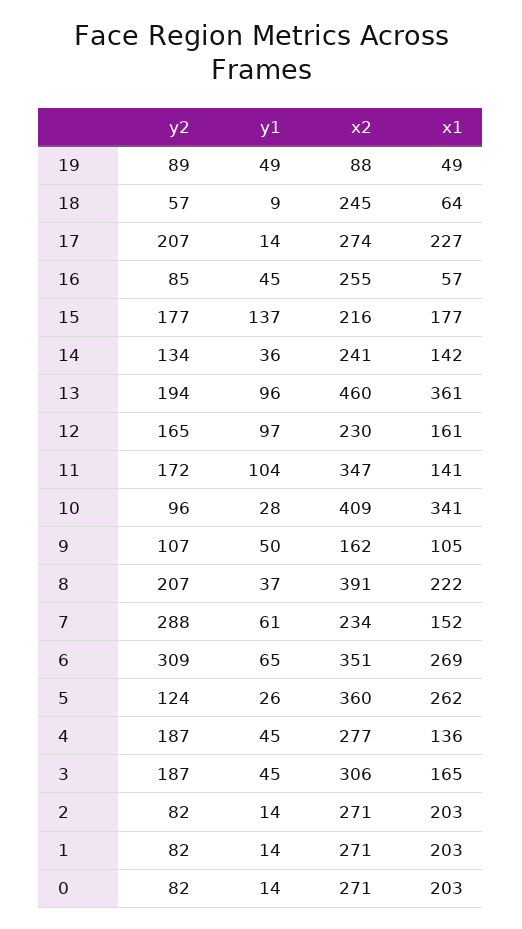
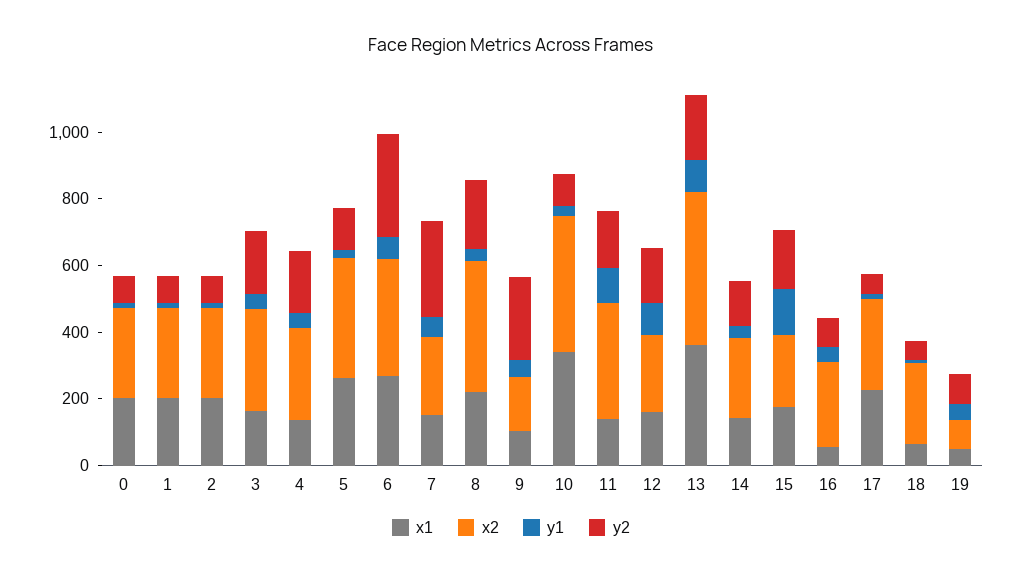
y2, 17: 207 -> 50
y2, 9: 107 -> 250

